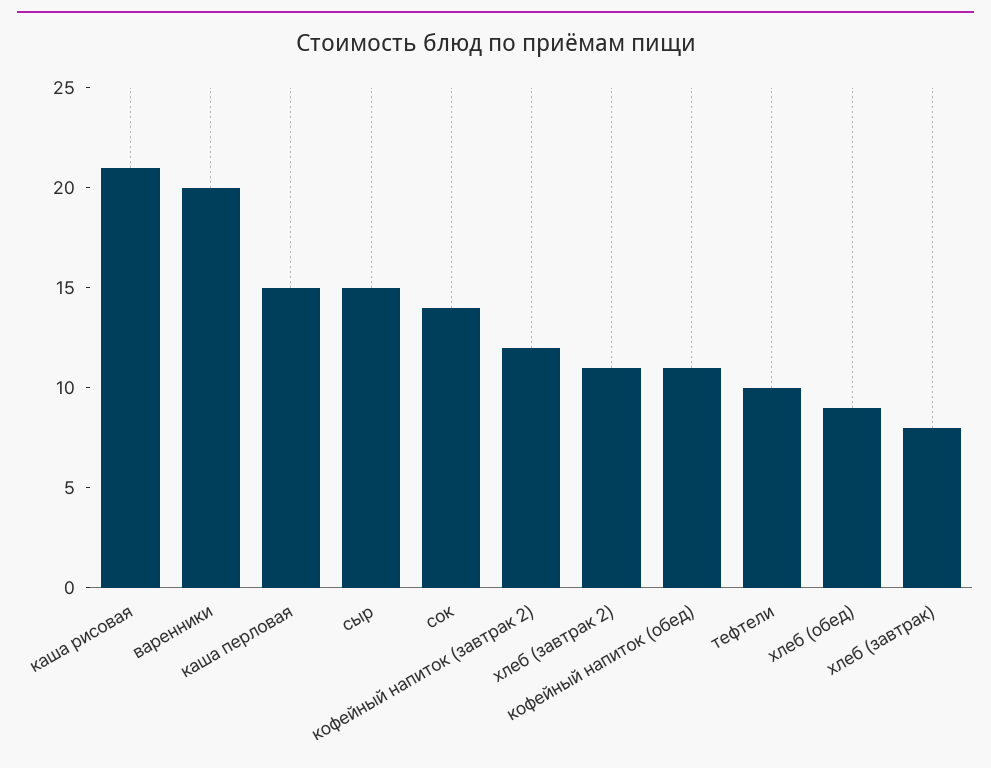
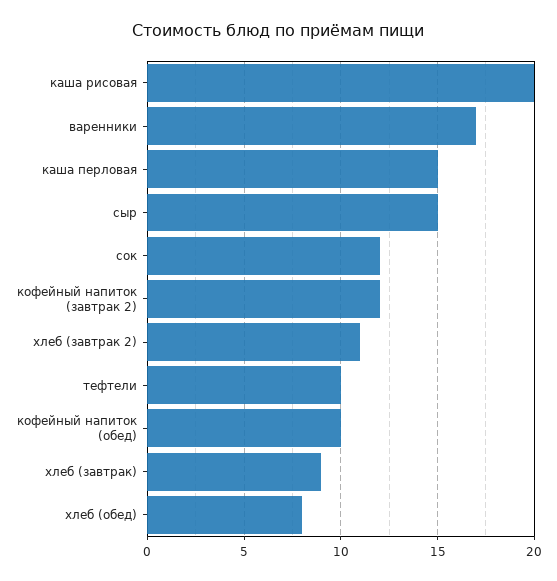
каша рисовая: 21 -> 20
варенники: 20 -> 17
сок: 14 -> 12
кофейный напиток (обед): 11 -> 10
хлеб (обед): 9 -> 8
хлеб (завтрак): 8 -> 9

